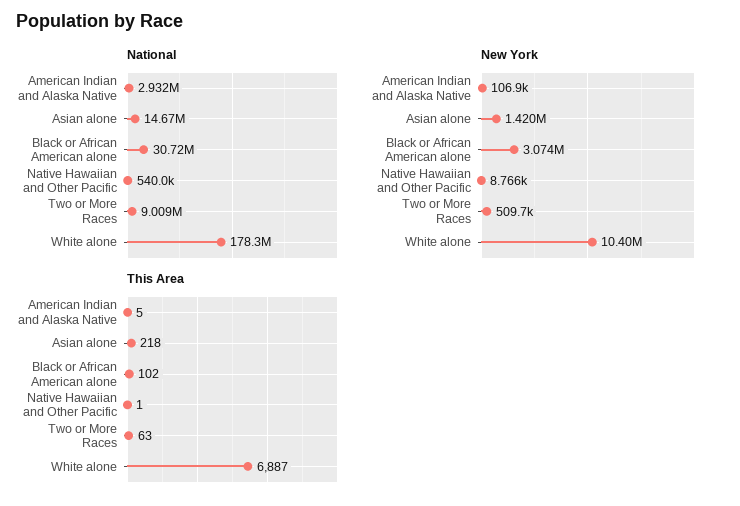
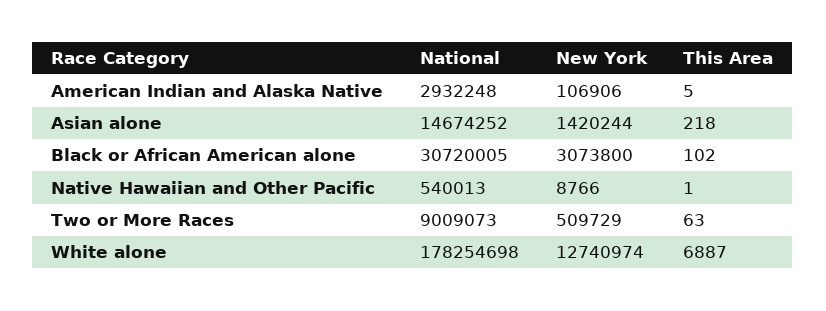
New York, White alone: 10400000 -> 12740974

